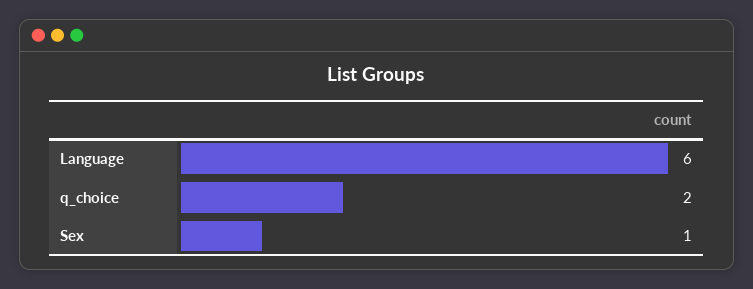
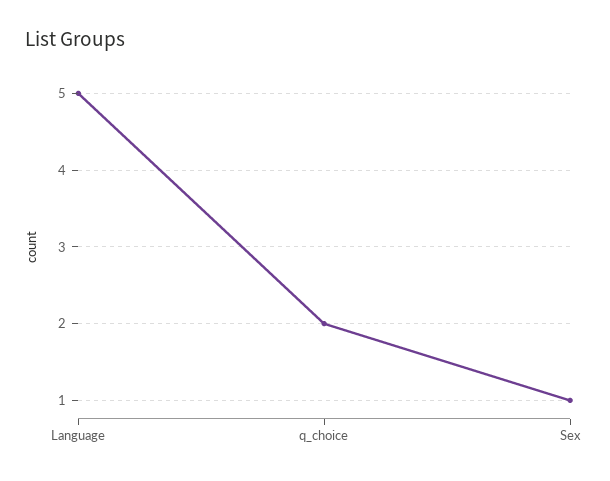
Language: 6 -> 5

